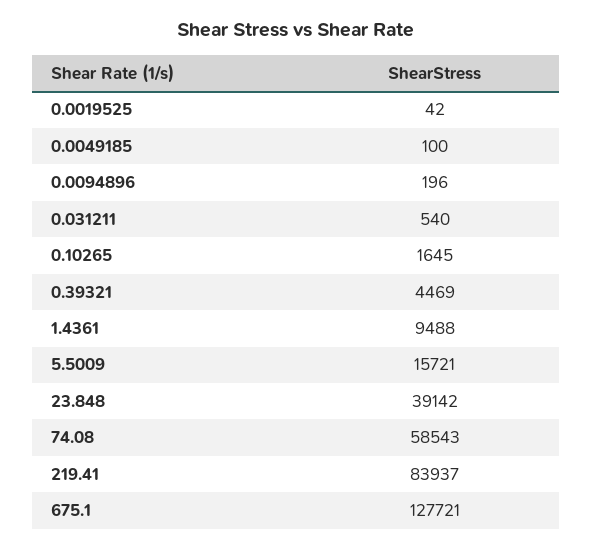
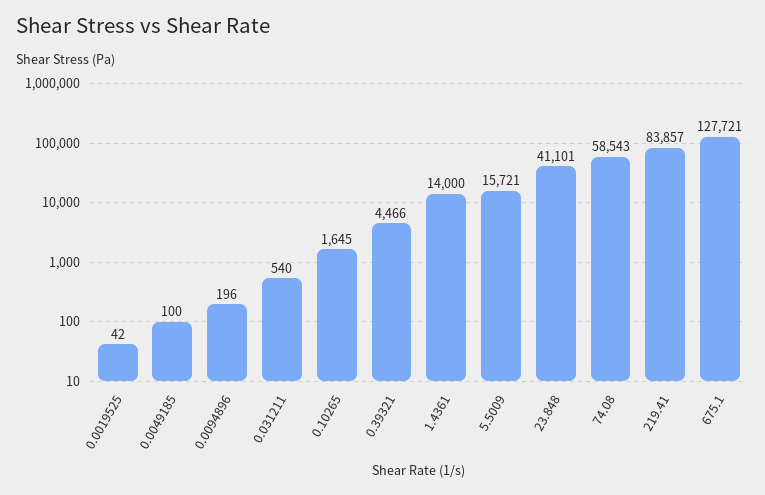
0.39321: 4469 -> 4466
1.4361: 9488 -> 14000
23.848: 39142 -> 41101
219.41: 83937 -> 83857

